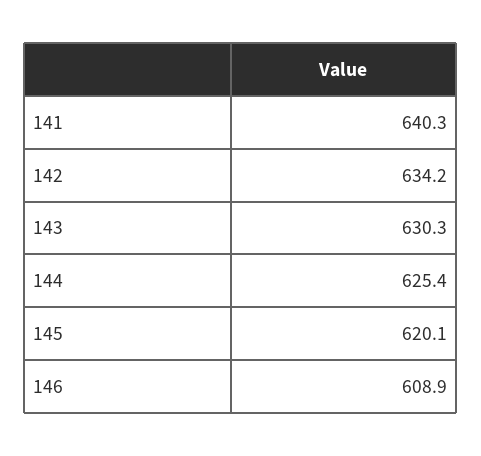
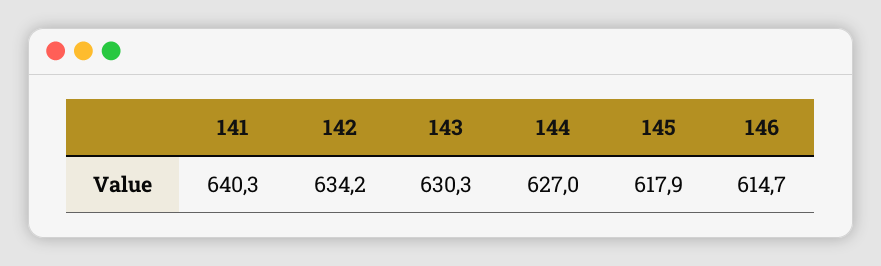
144: 625.4 -> 627
145: 620.1 -> 617.9
146: 608.9 -> 614.7

